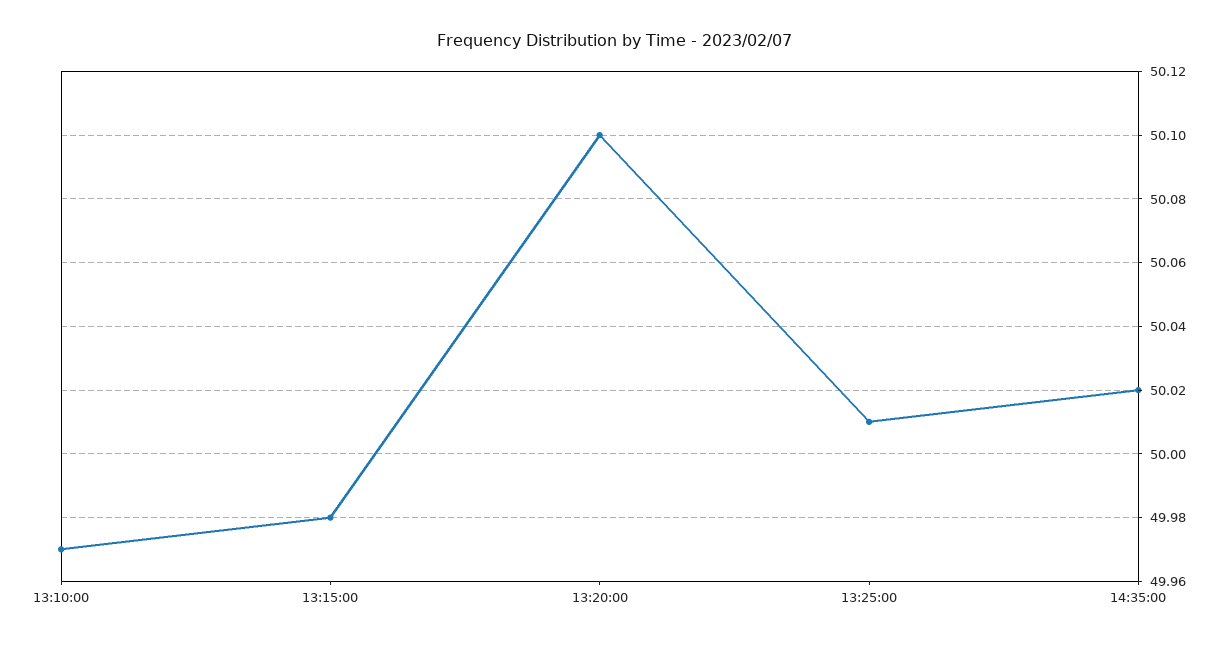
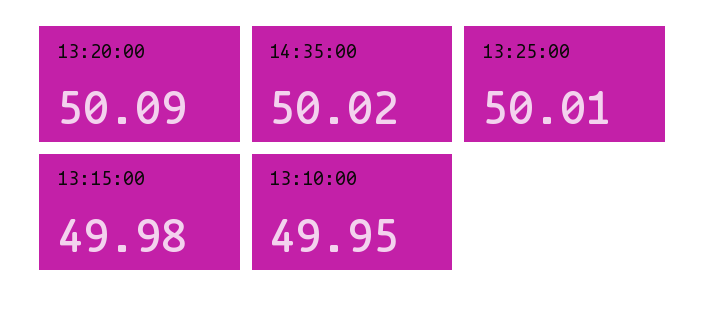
13:10:00: 49.97 -> 49.95
13:20:00: 50.1 -> 50.09

